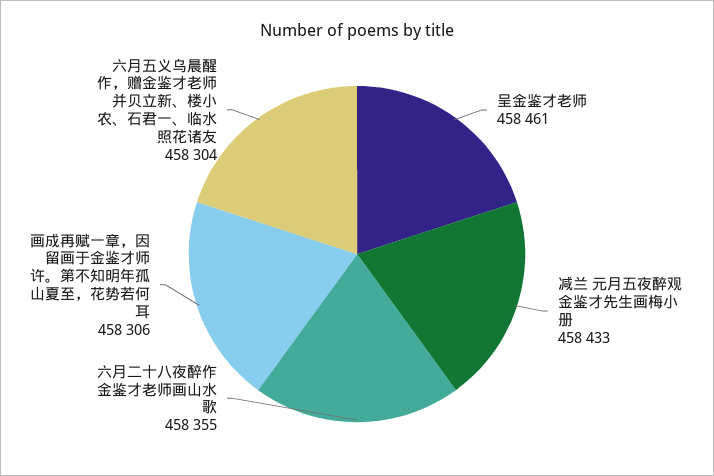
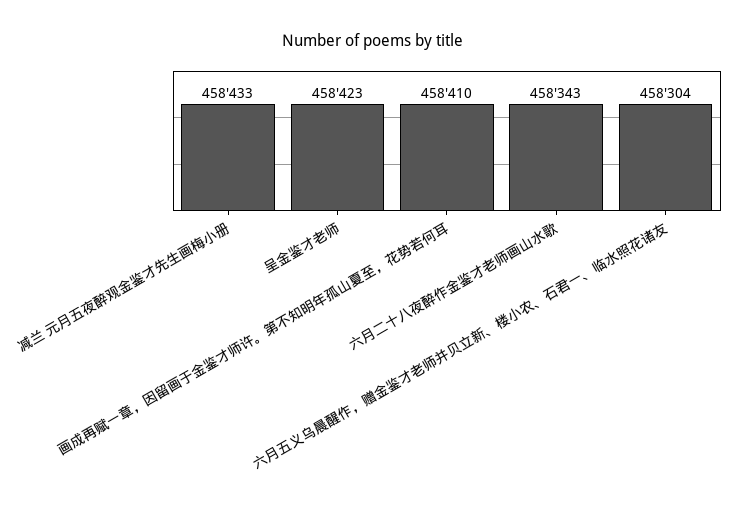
呈金鉴才老师: 458461 -> 458423
六月二十八夜醉作金鉴才老师画山水歌: 458355 -> 458343
画成再赋一章，因留画于金鉴才师许。第不知明年孤山夏至，花势若何耳: 458306 -> 458410

